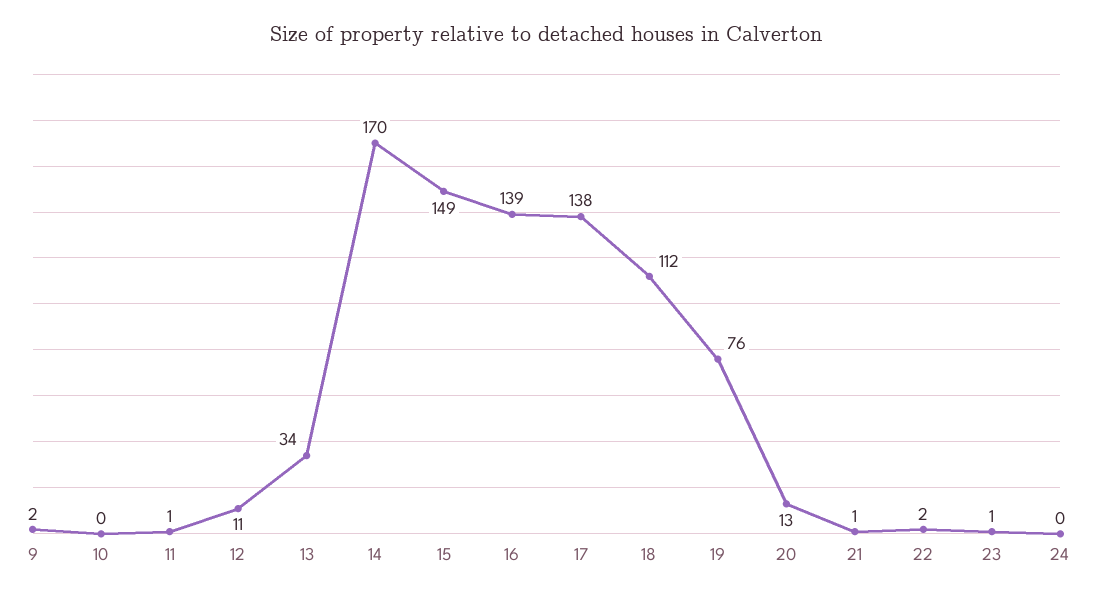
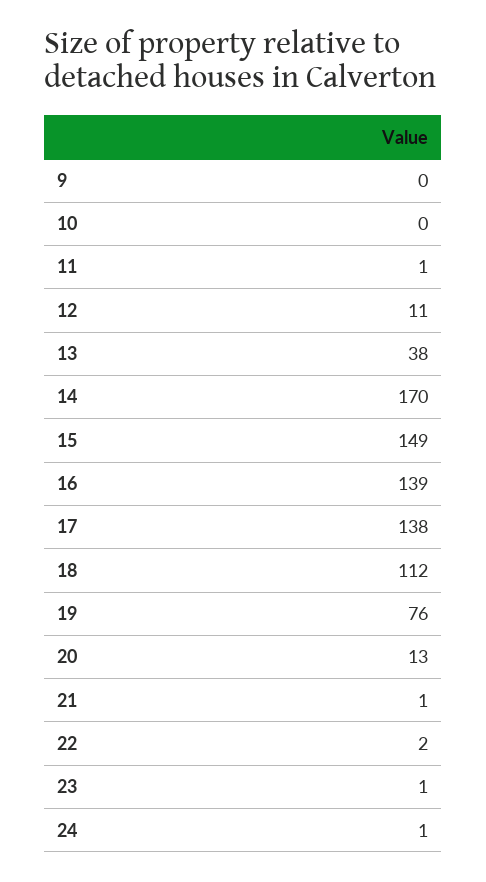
9: 2 -> 0
13: 34 -> 38
24: 0 -> 1

